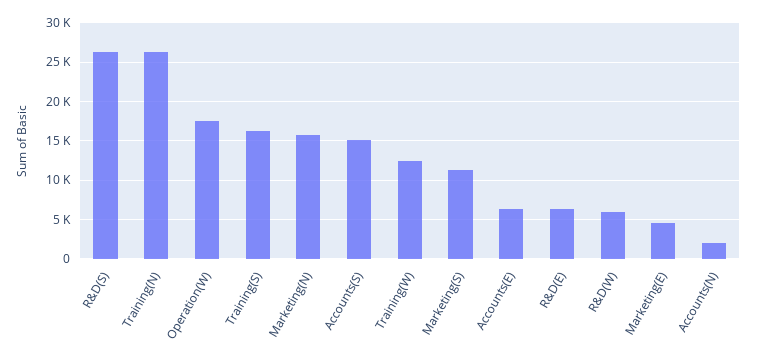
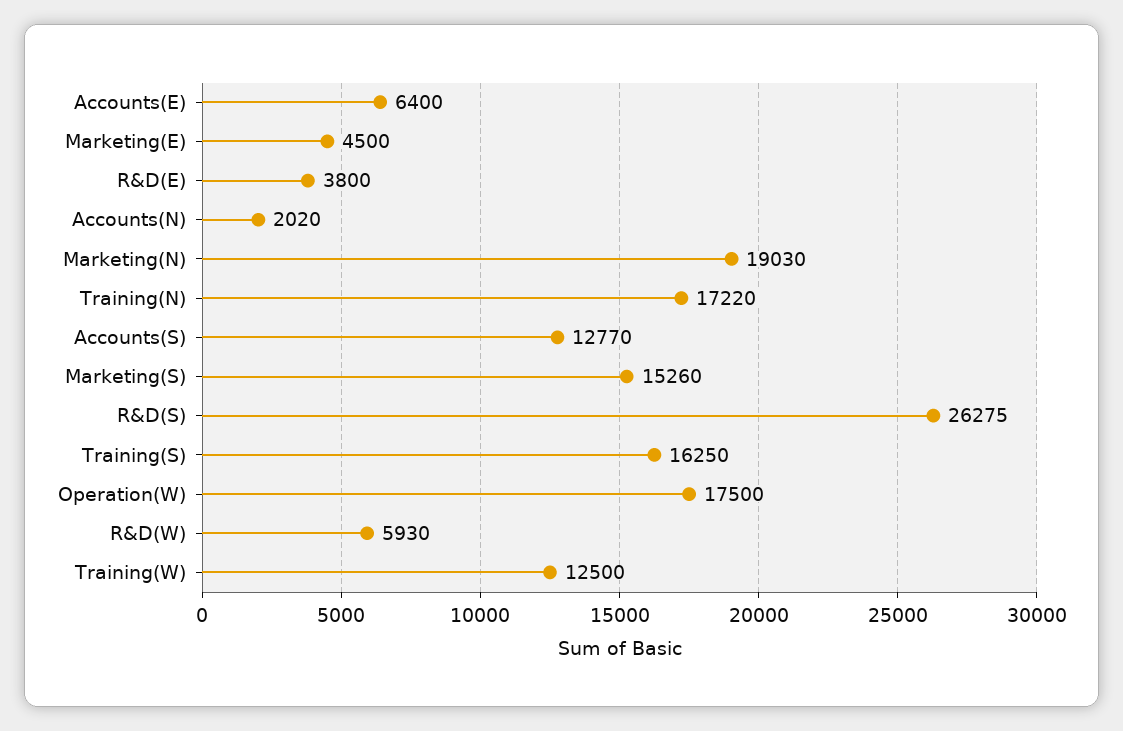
Training(N): 26000 -> 17220
Marketing(N): 16000 -> 19030
Accounts(S): 15000 -> 12770
Marketing(S): 11000 -> 15260
R&D(E): 6000 -> 3800

